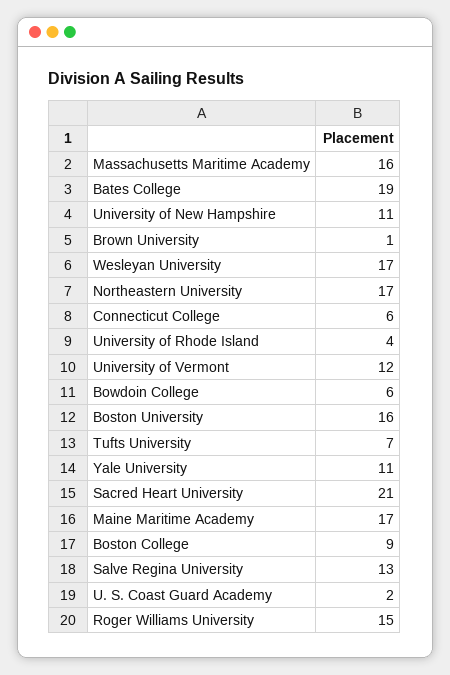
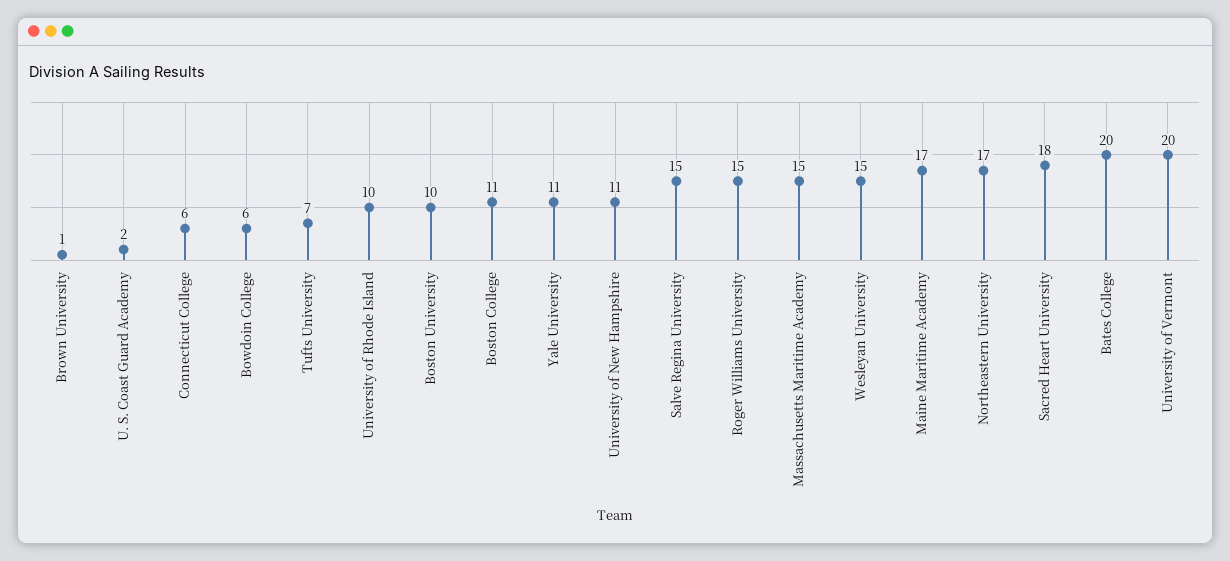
Massachusetts Maritime Academy: 16 -> 15
Bates College: 19 -> 20
Wesleyan University: 17 -> 15
University of Rhode Island: 4 -> 10
University of Vermont: 12 -> 20
Boston University: 16 -> 10
Sacred Heart University: 21 -> 18
Boston College: 9 -> 11
Salve Regina University: 13 -> 15

